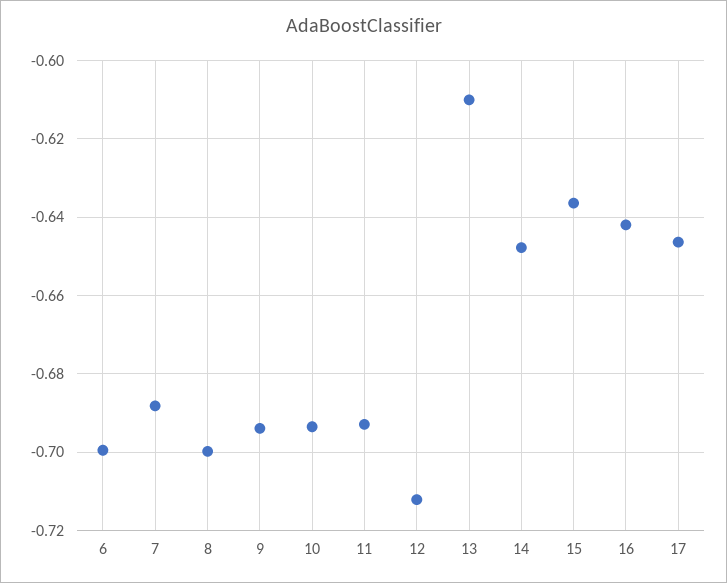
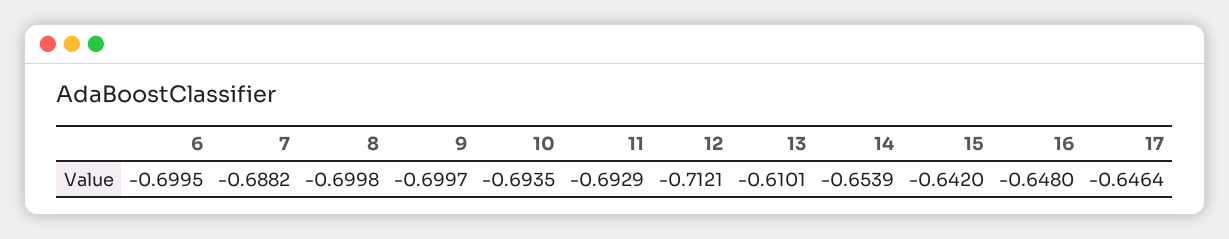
9: -0.694 -> -0.6997
14: -0.648 -> -0.6539
15: -0.636 -> -0.642
16: -0.642 -> -0.648

